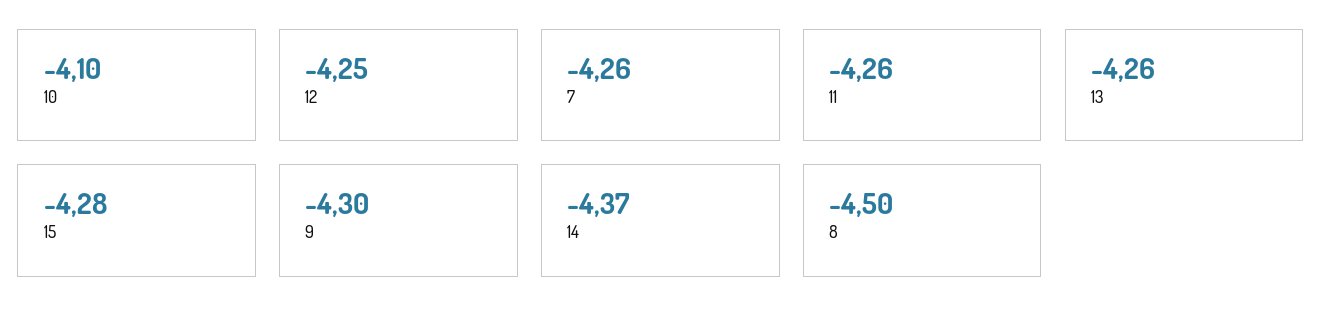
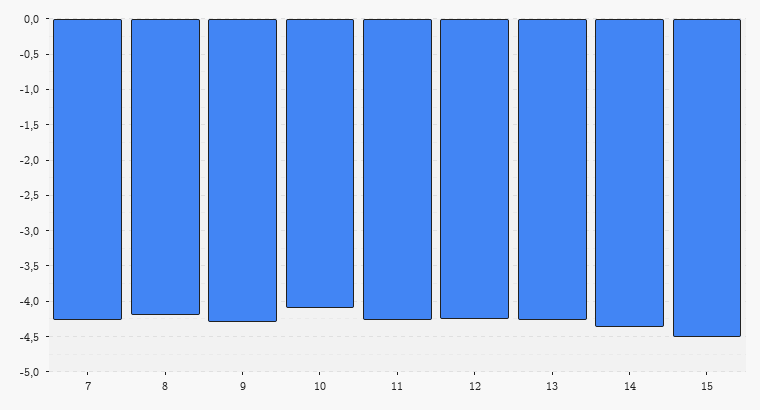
15: -4.28 -> -4.5
8: -4.5 -> -4.2

